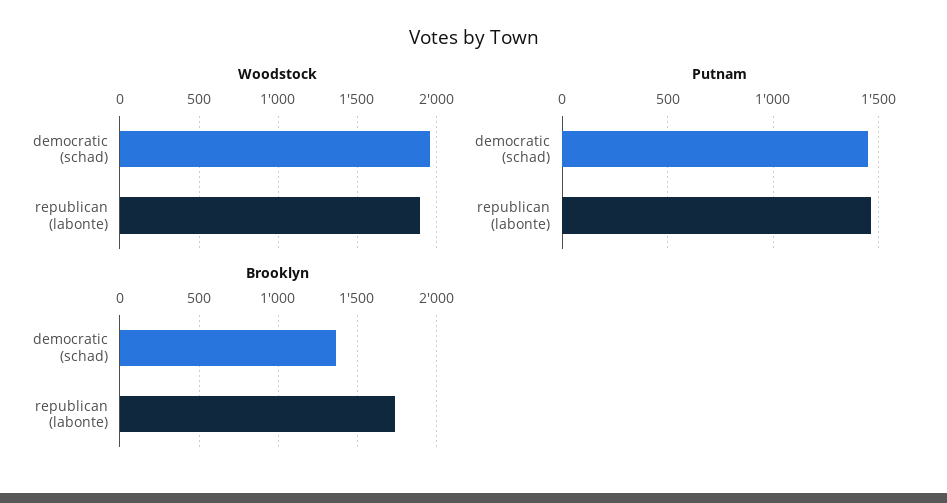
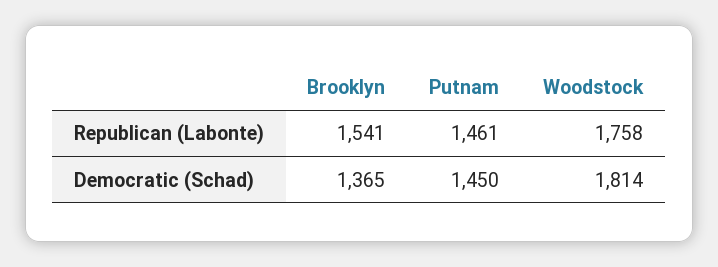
Woodstock, democratic (schad): 1950 -> 1814
Woodstock, republican (labonte): 1900 -> 1758
Brooklyn, republican (labonte): 1750 -> 1541

